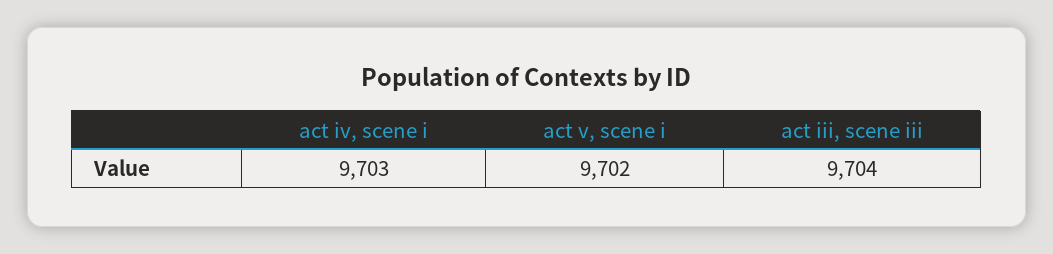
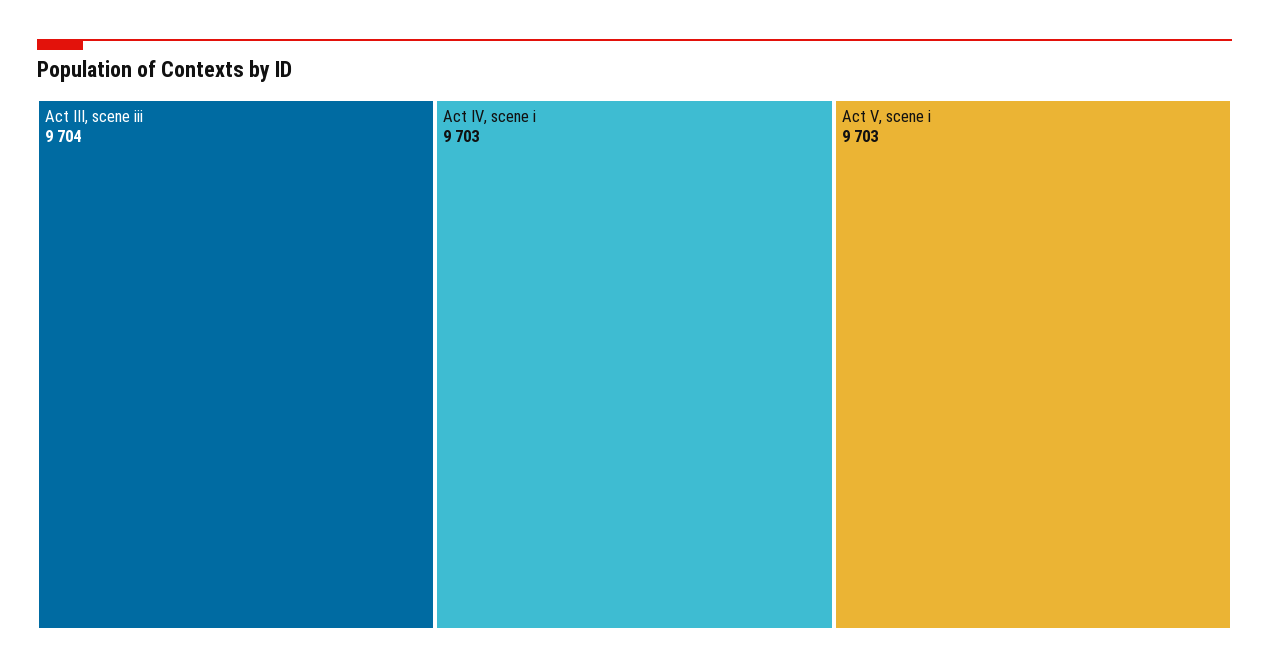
act v, scene i: 9702 -> 9703

